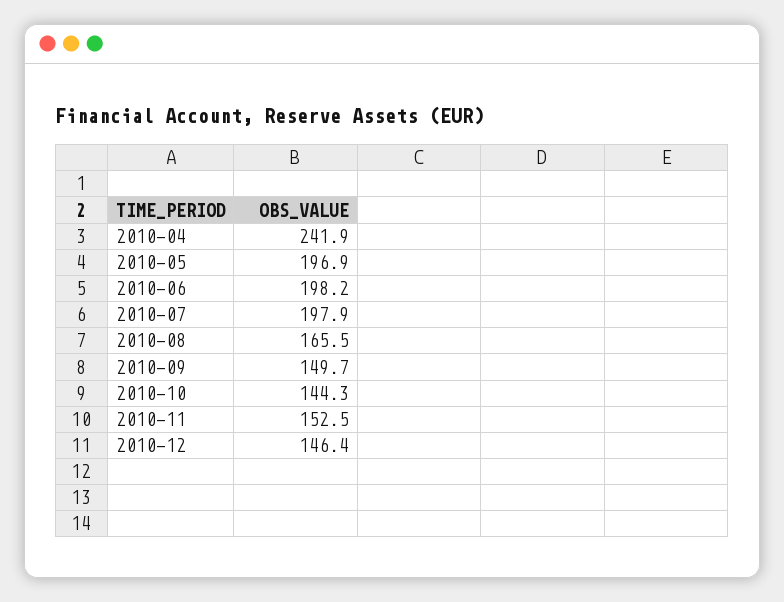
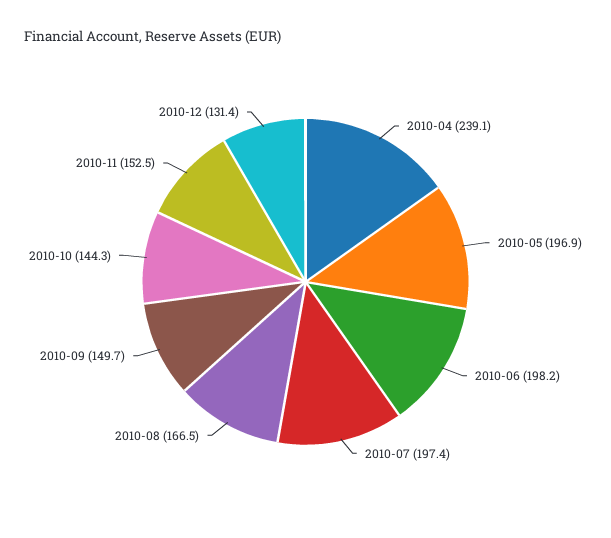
2010-04: 241.9 -> 239.1
2010-07: 197.9 -> 197.4
2010-08: 165.5 -> 166.5
2010-12: 146.4 -> 131.4

